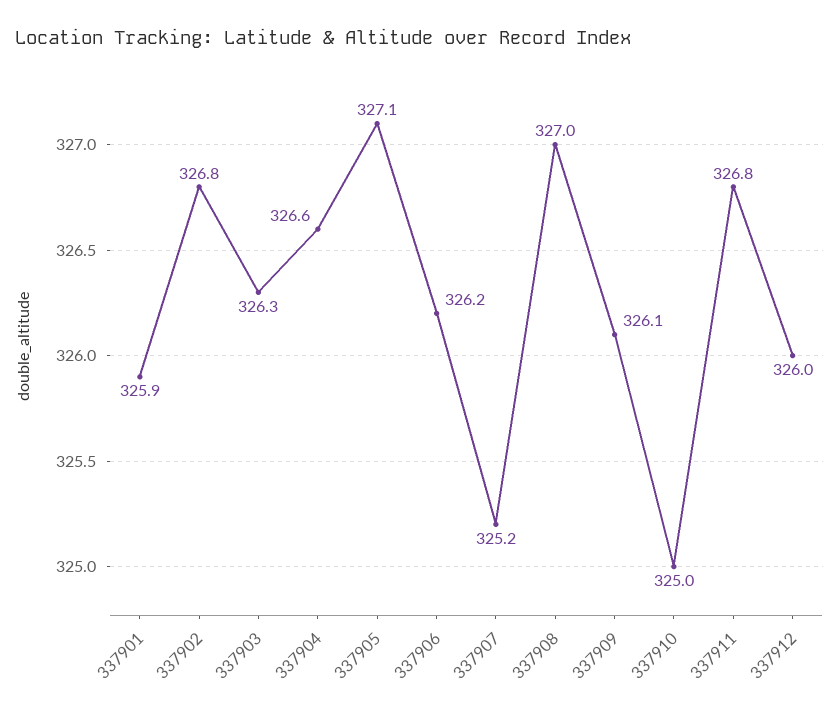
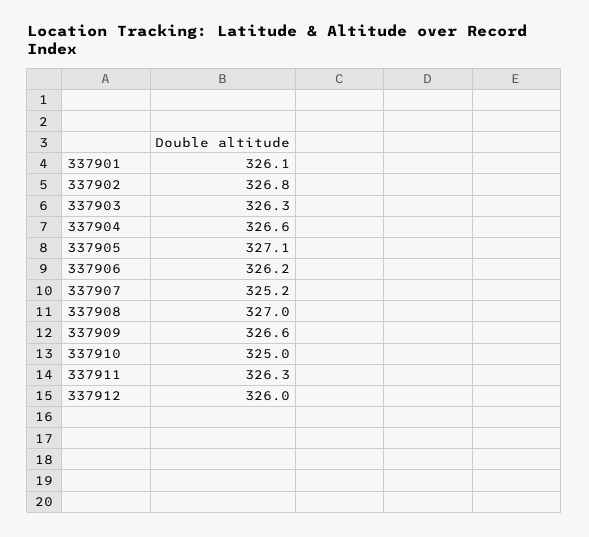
337901: 325.9 -> 326.1
337909: 326.1 -> 326.6
337911: 326.8 -> 326.3

